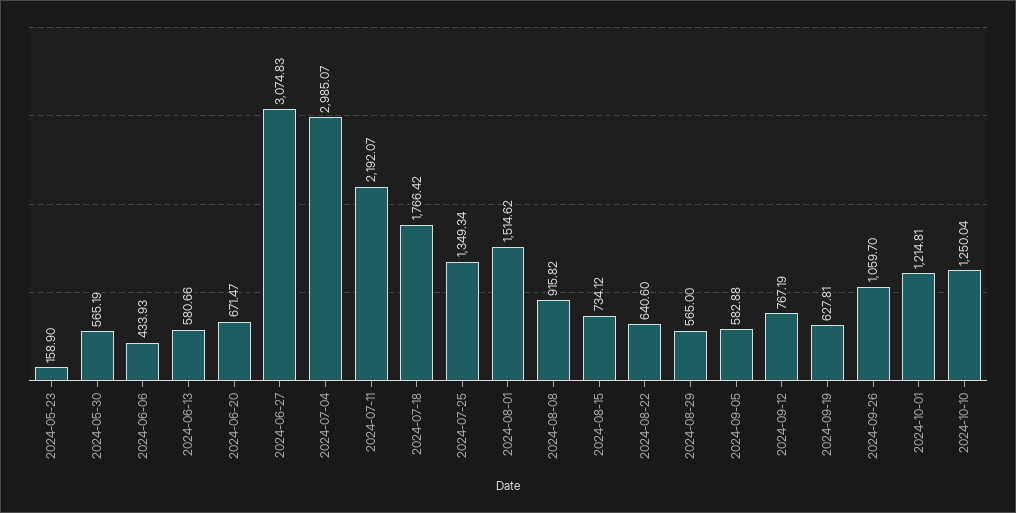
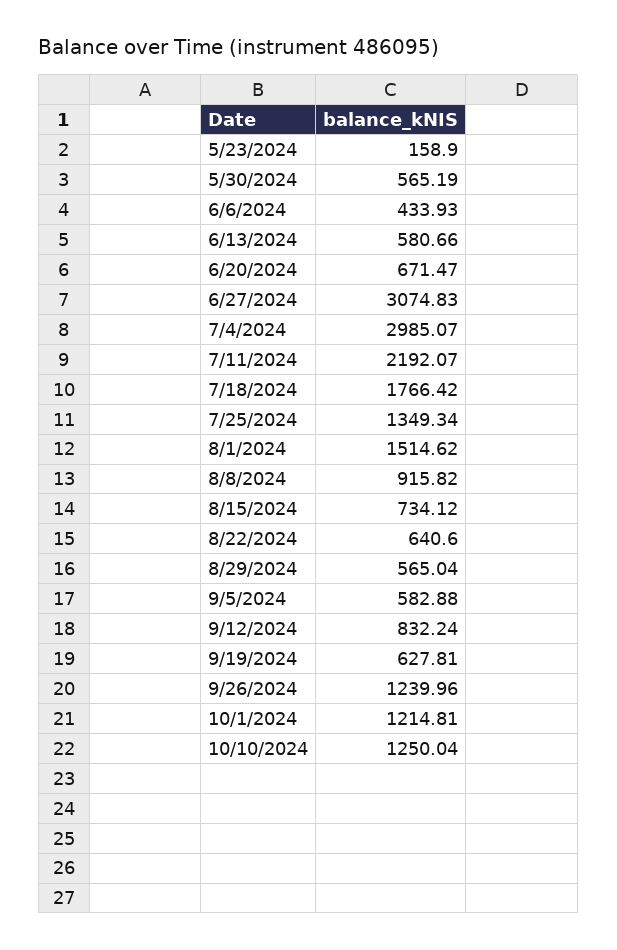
2024-08-29: 565 -> 565.04
2024-09-12: 767.19 -> 832.24
2024-09-26: 1059.7 -> 1239.96

